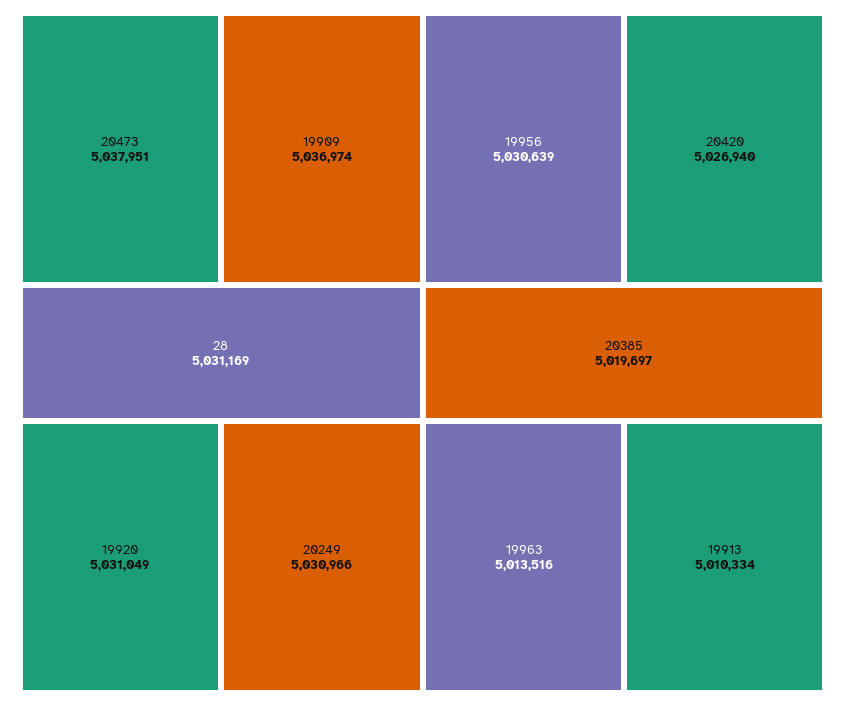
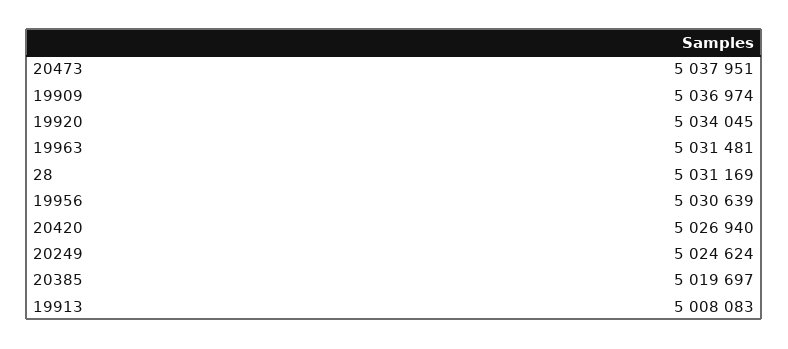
19920: 5031049 -> 5034045
20249: 5030966 -> 5024624
19963: 5013516 -> 5031481
19913: 5010334 -> 5008083

